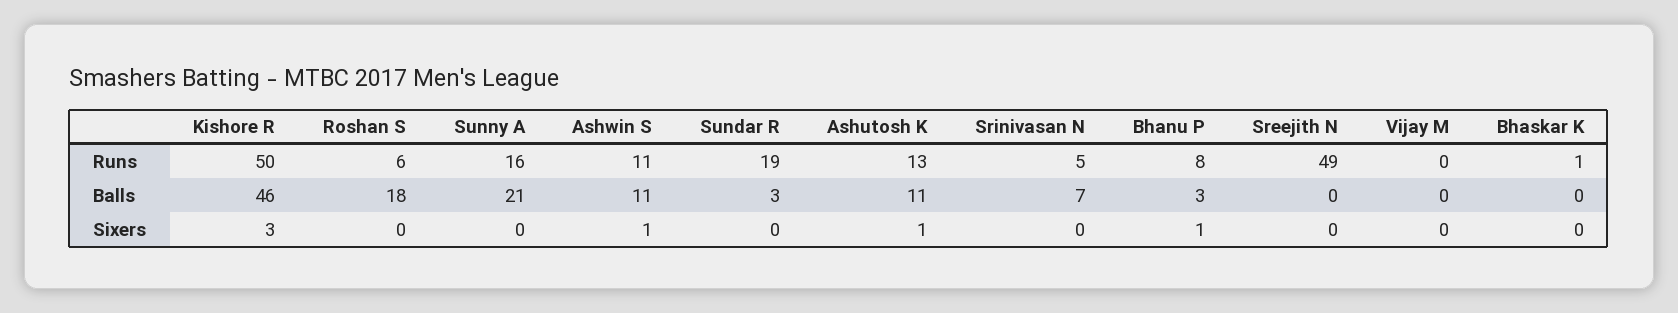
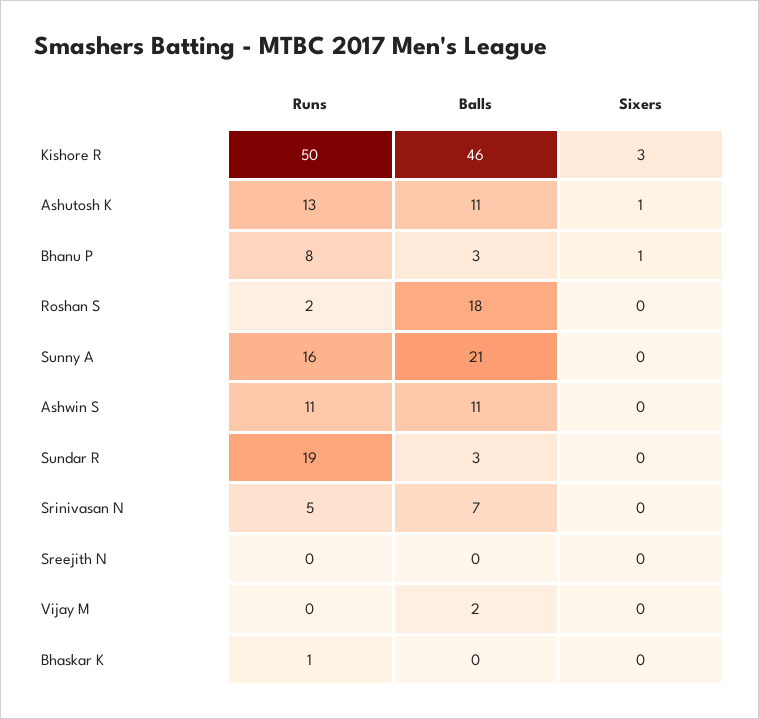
Roshan S, Runs: 6 -> 2
Sreejith N, Runs: 49 -> 0
Vijay M, Balls: 0 -> 2
Ashwin S, Sixers: 1 -> 0

